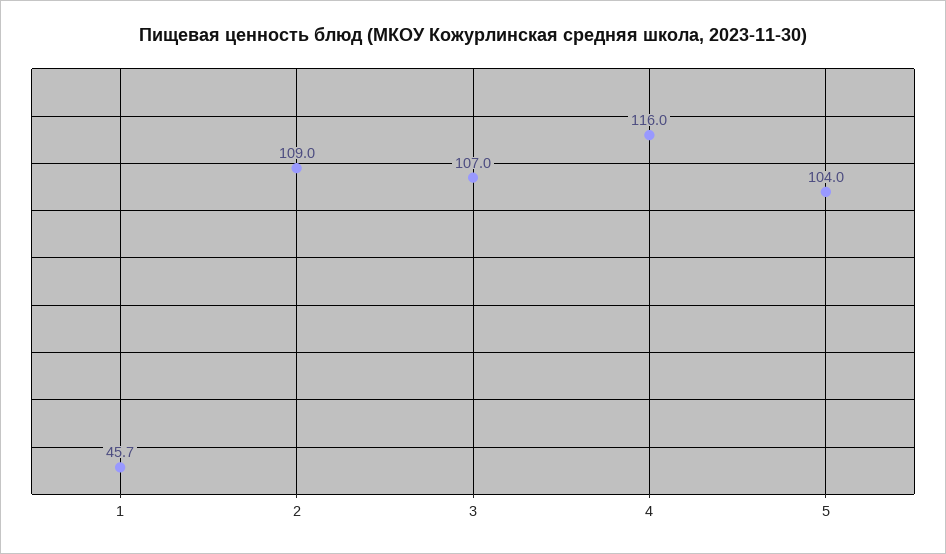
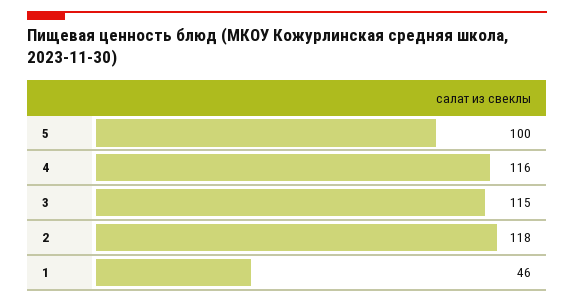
2: 109 -> 118
3: 107 -> 115
5: 104 -> 100

